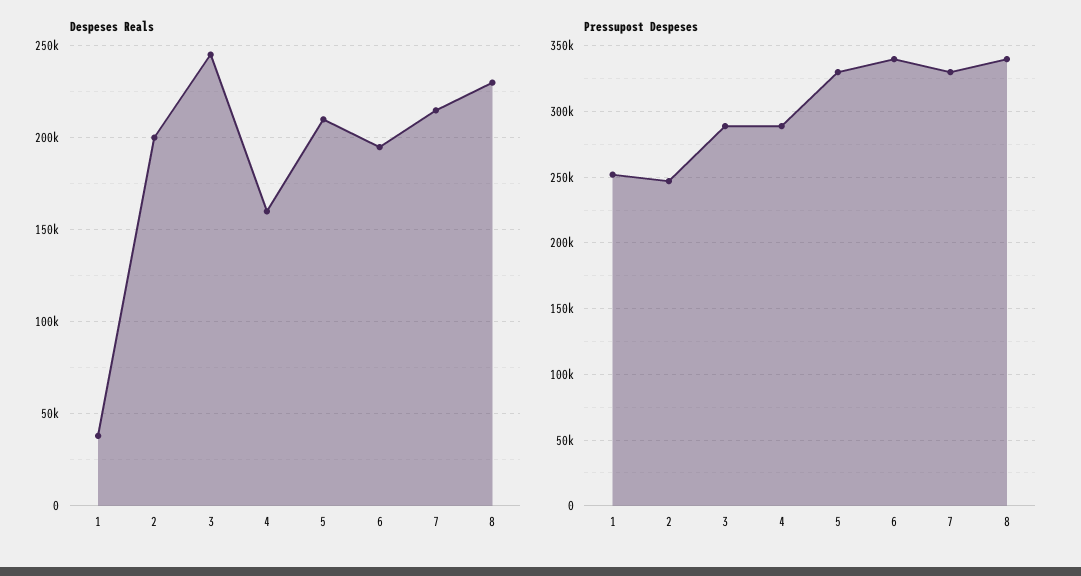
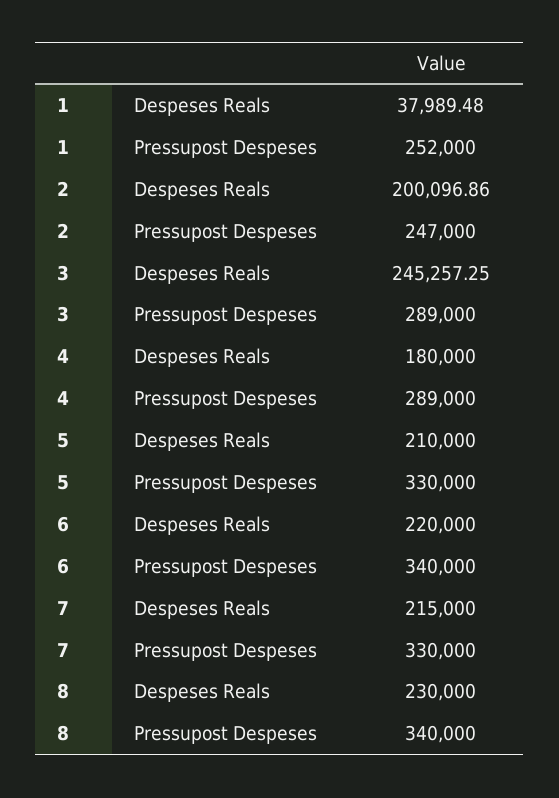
Despeses Reals, 4: 160000 -> 180000
Despeses Reals, 6: 195000 -> 220000

